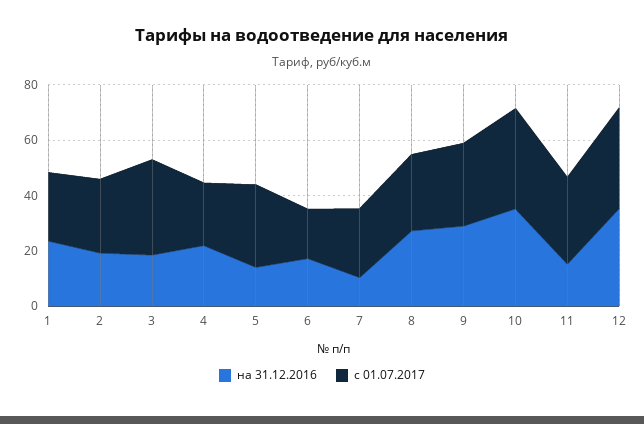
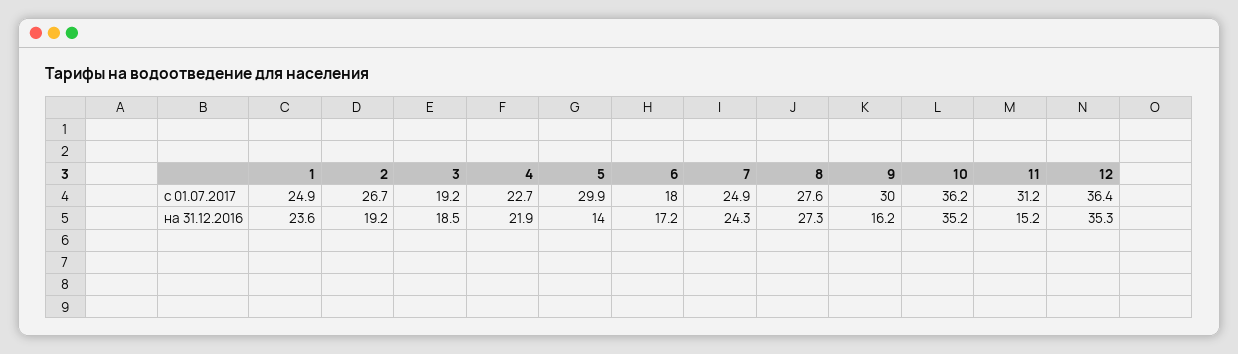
с 01.07.2017, 3: 35 -> 19.2
на 31.12.2016, 7: 10 -> 24.3
на 31.12.2016, 9: 30 -> 16.2

